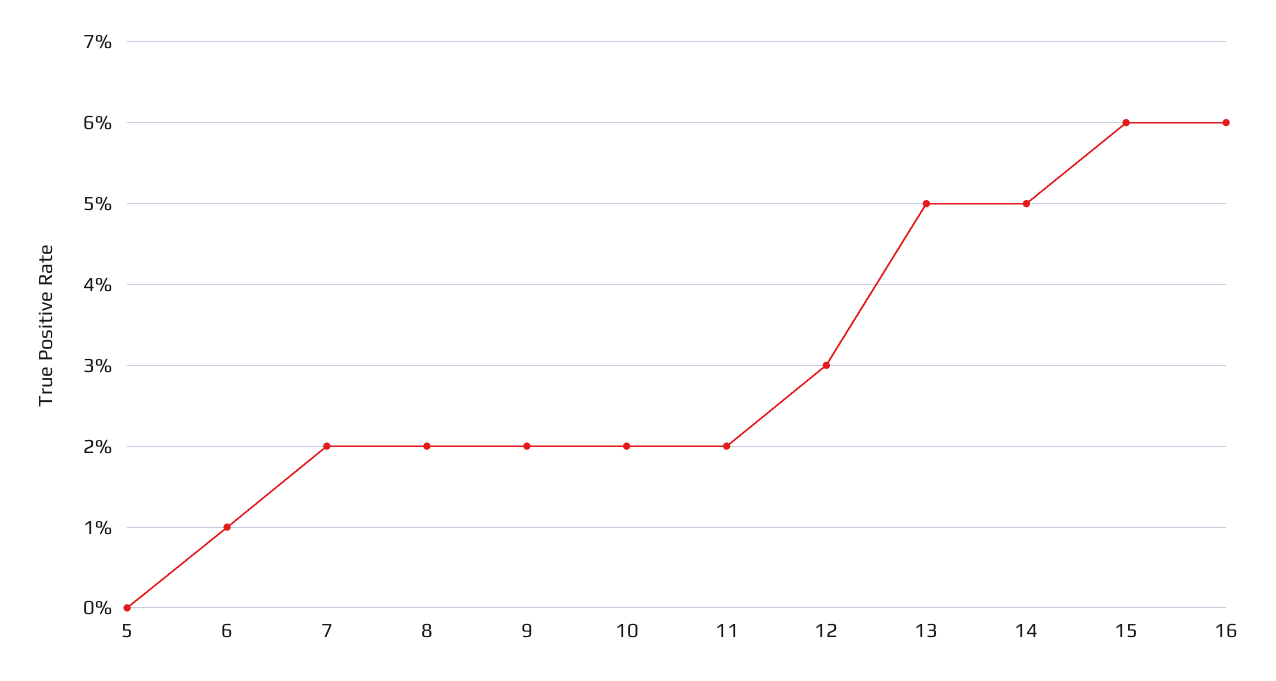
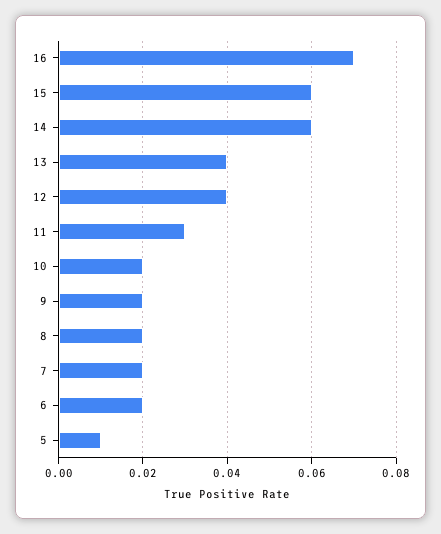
5: 0 -> 0.01
6: 0.01 -> 0.02
11: 0.02 -> 0.03
12: 0.03 -> 0.04
13: 0.05 -> 0.04
14: 0.05 -> 0.06
16: 0.06 -> 0.07

